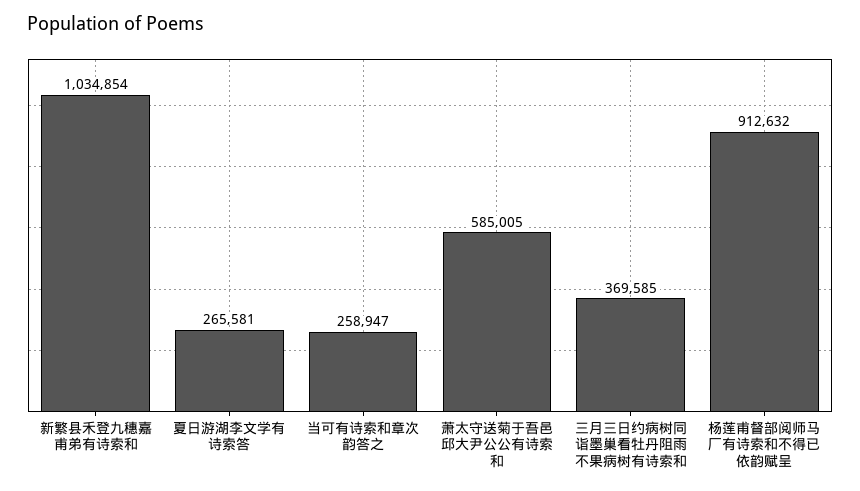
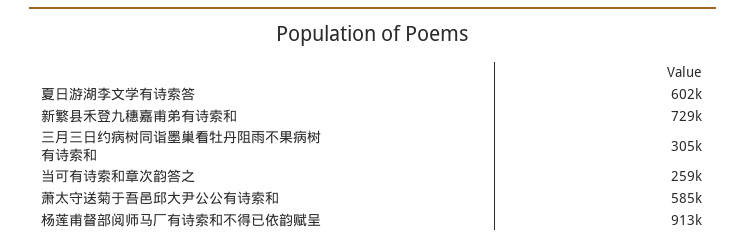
新繁县禾登九穗嘉甫弟有诗索和: 1034854 -> 729000
夏日游湖李文学有诗索答: 265581 -> 602000
三月三日约病树同诣墨巢看牡丹阻雨不果病树有诗索和: 369585 -> 305000

